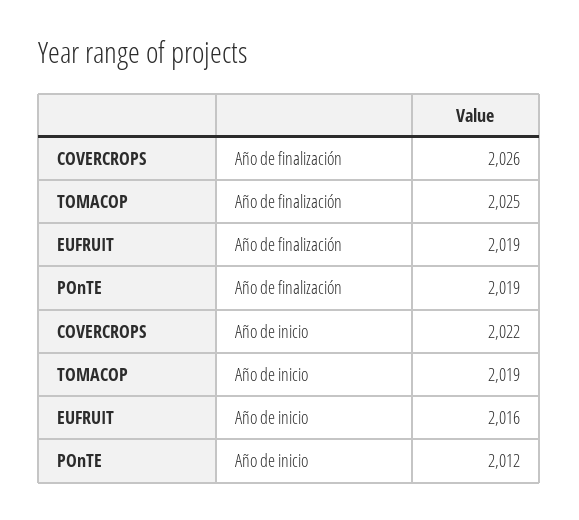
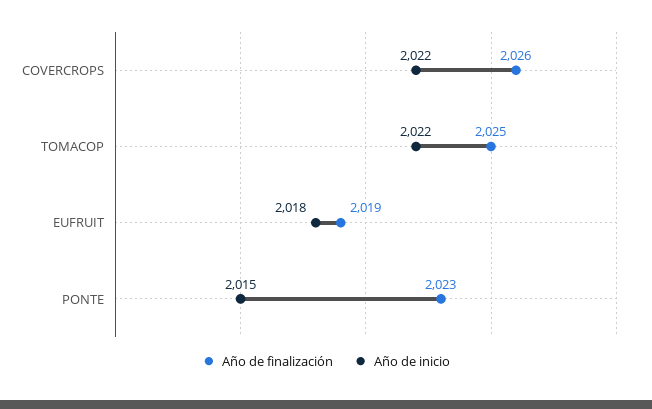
Año de finalización, POnTE: 2019 -> 2023
Año de inicio, TOMACOP: 2019 -> 2022
Año de inicio, EUFRUIT: 2016 -> 2018
Año de inicio, POnTE: 2012 -> 2015

